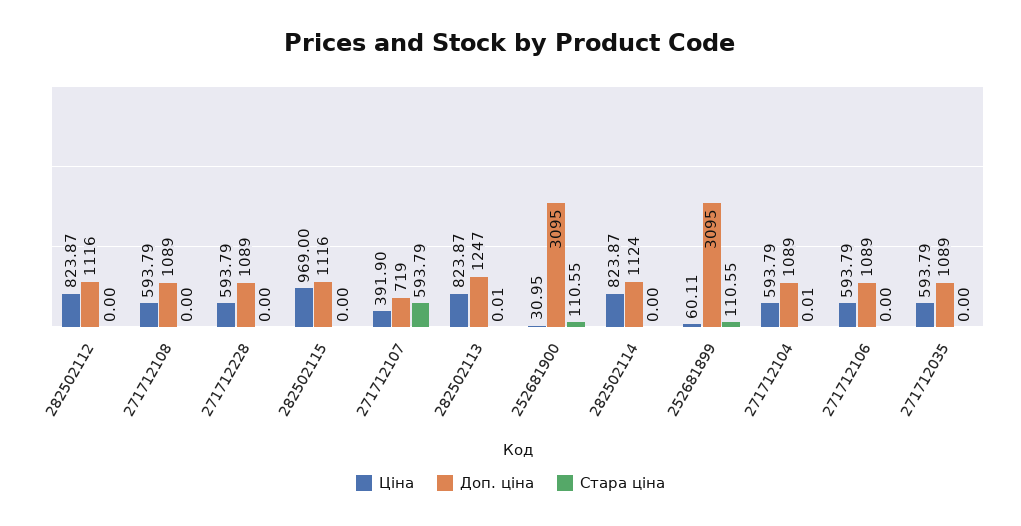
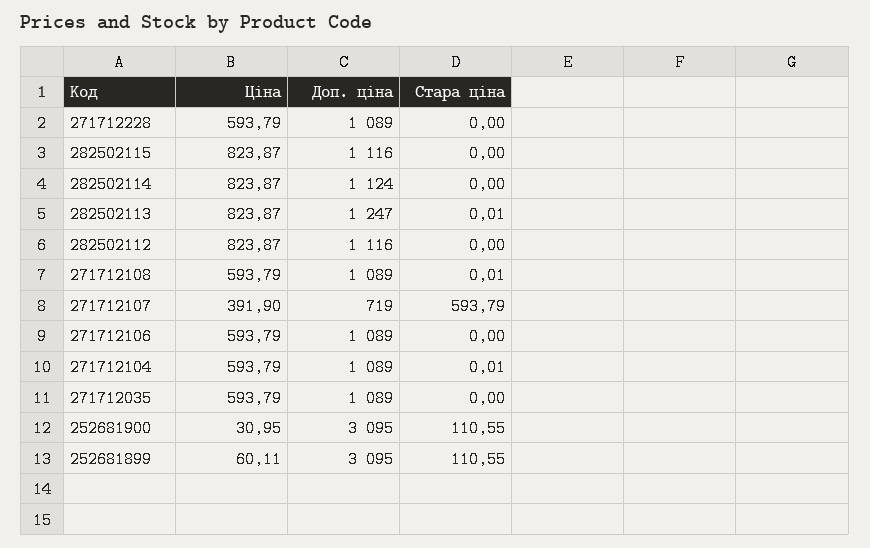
Стара ціна, 271712108: 0 -> 0.01
Ціна, 282502115: 969 -> 823.87

